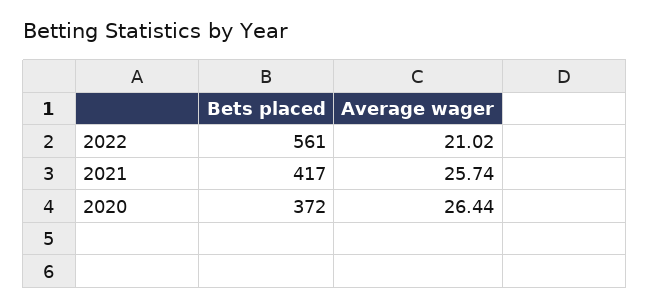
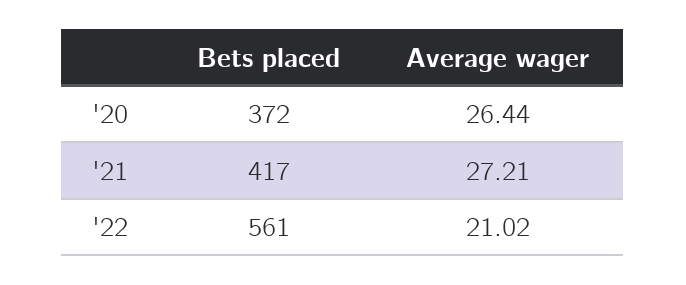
Average wager, 2021: 25.74 -> 27.21

